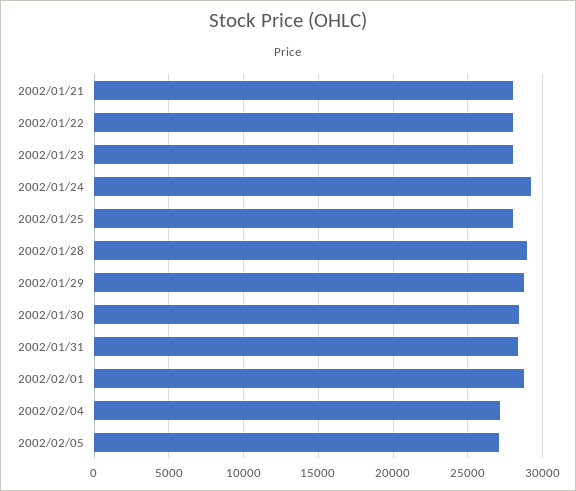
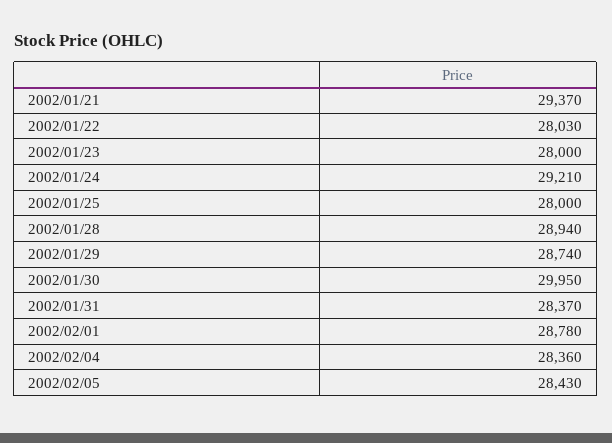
2002/01/21: 28000 -> 29370
2002/01/30: 28500 -> 29950
2002/02/04: 27000 -> 28360
2002/02/05: 27000 -> 28430

